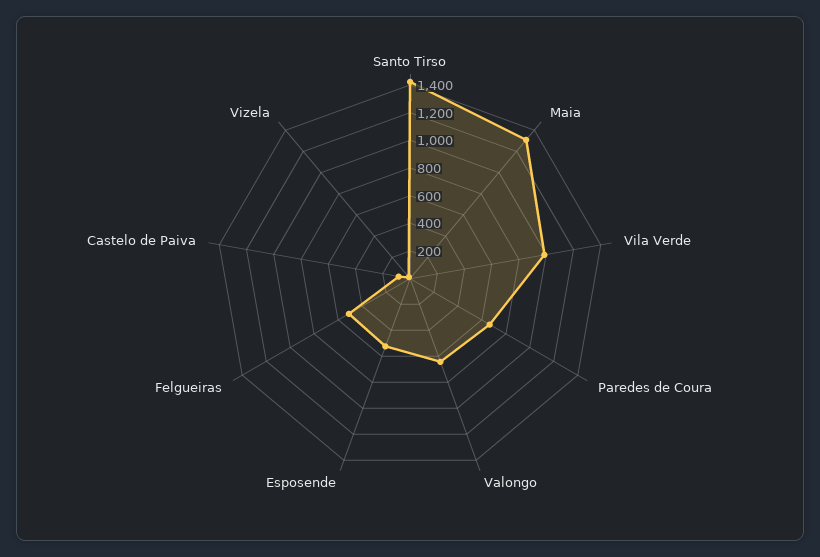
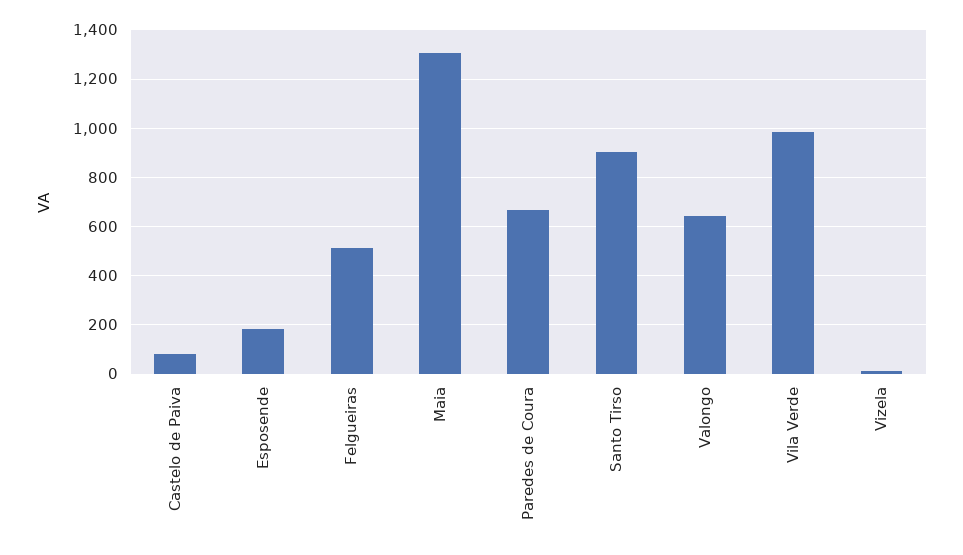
Santo Tirso: 1400 -> 900
Esposende: 500 -> 175

